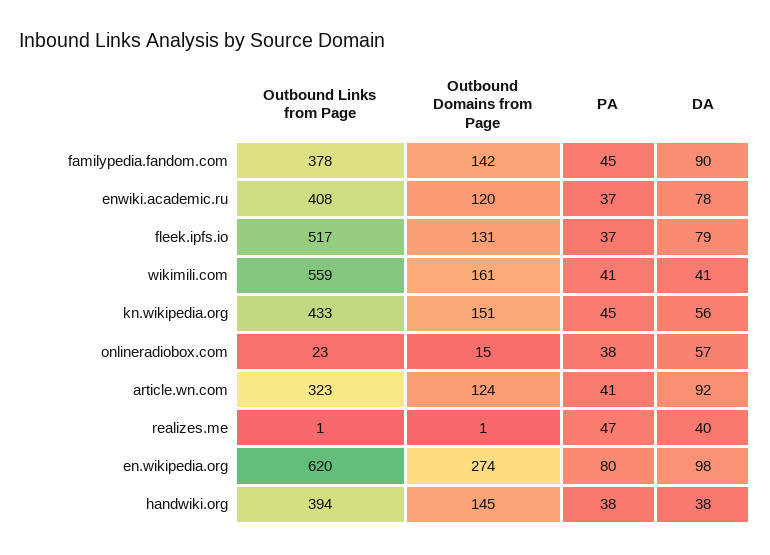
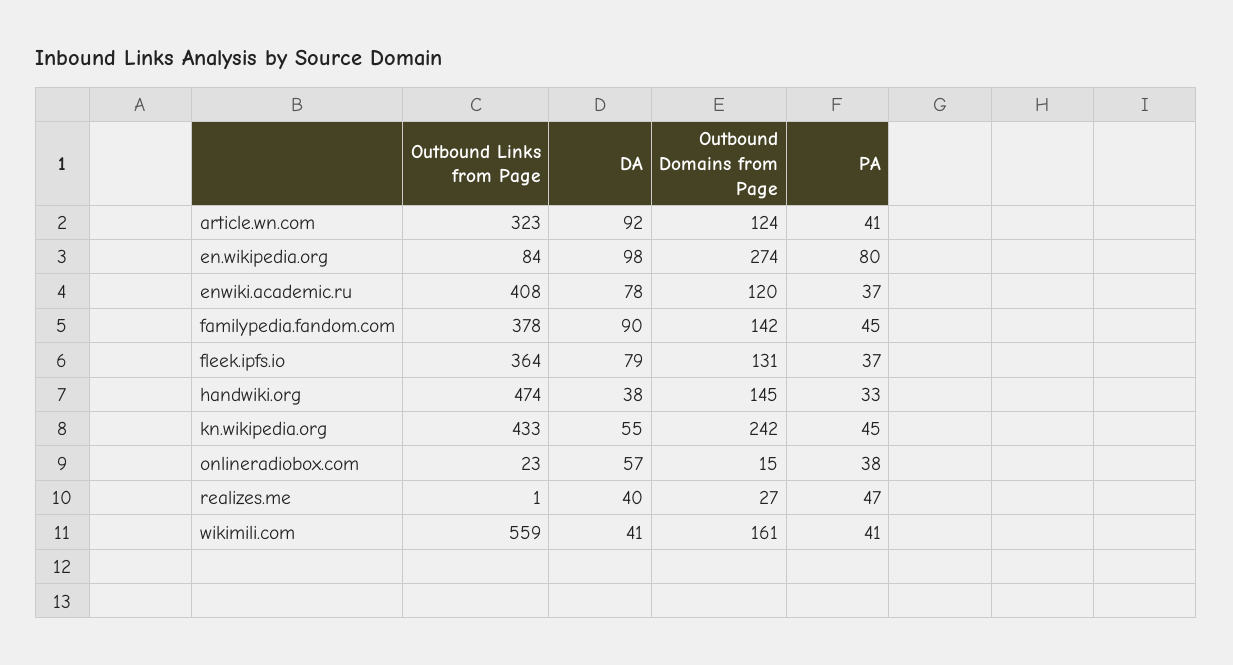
Outbound Links from Page, fleek.ipfs.io: 517 -> 364
Outbound Domains from Page, kn.wikipedia.org: 151 -> 242
DA, kn.wikipedia.org: 56 -> 55
Outbound Domains from Page, realizes.me: 1 -> 27
Outbound Links from Page, en.wikipedia.org: 620 -> 84
Outbound Links from Page, handwiki.org: 394 -> 474
PA, handwiki.org: 38 -> 33

